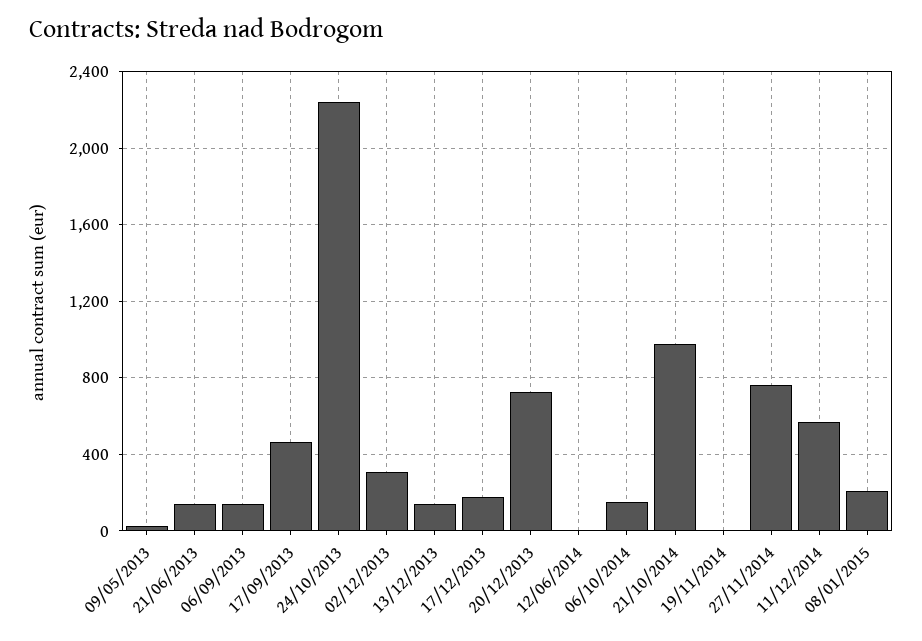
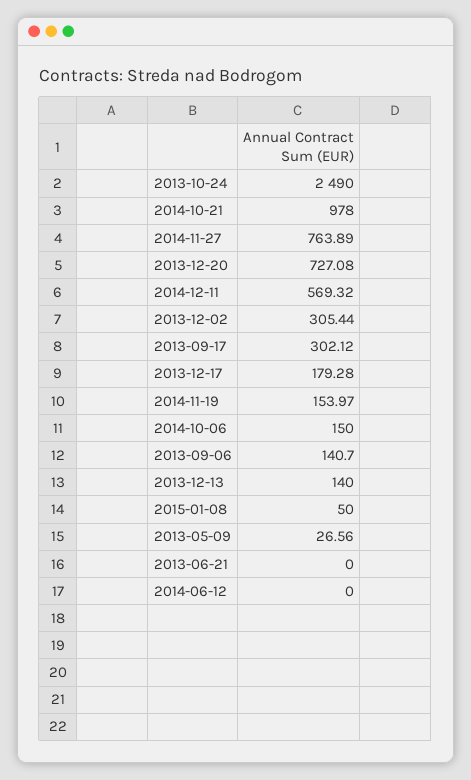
21/06/2013: 150 -> 0
17/09/2013: 450 -> 302.12
24/10/2013: 2250 -> 2490
19/11/2014: 0 -> 153.97
08/01/2015: 200 -> 50

